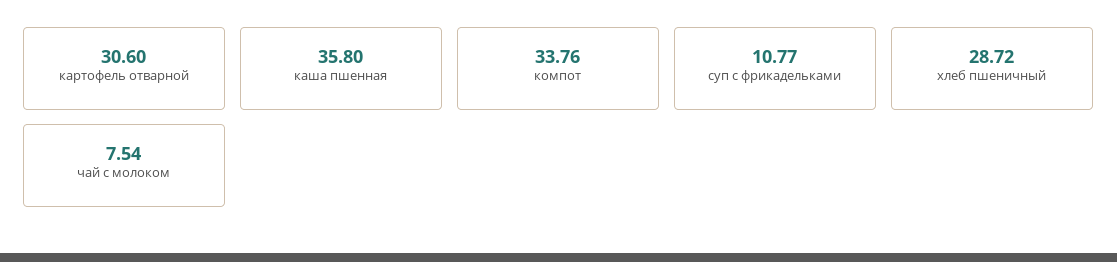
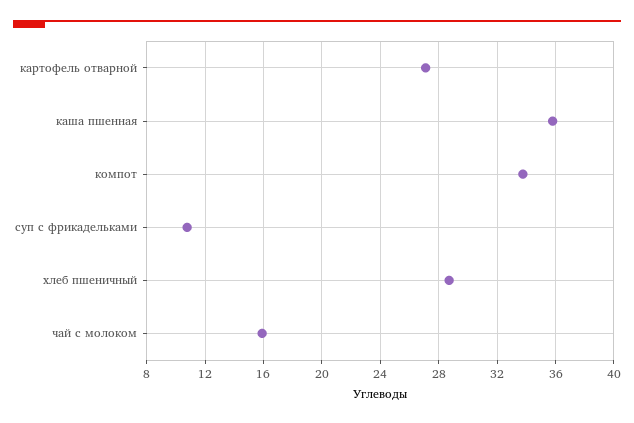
картофель отварной: 30.6 -> 27
чай с молоком: 7.54 -> 16

